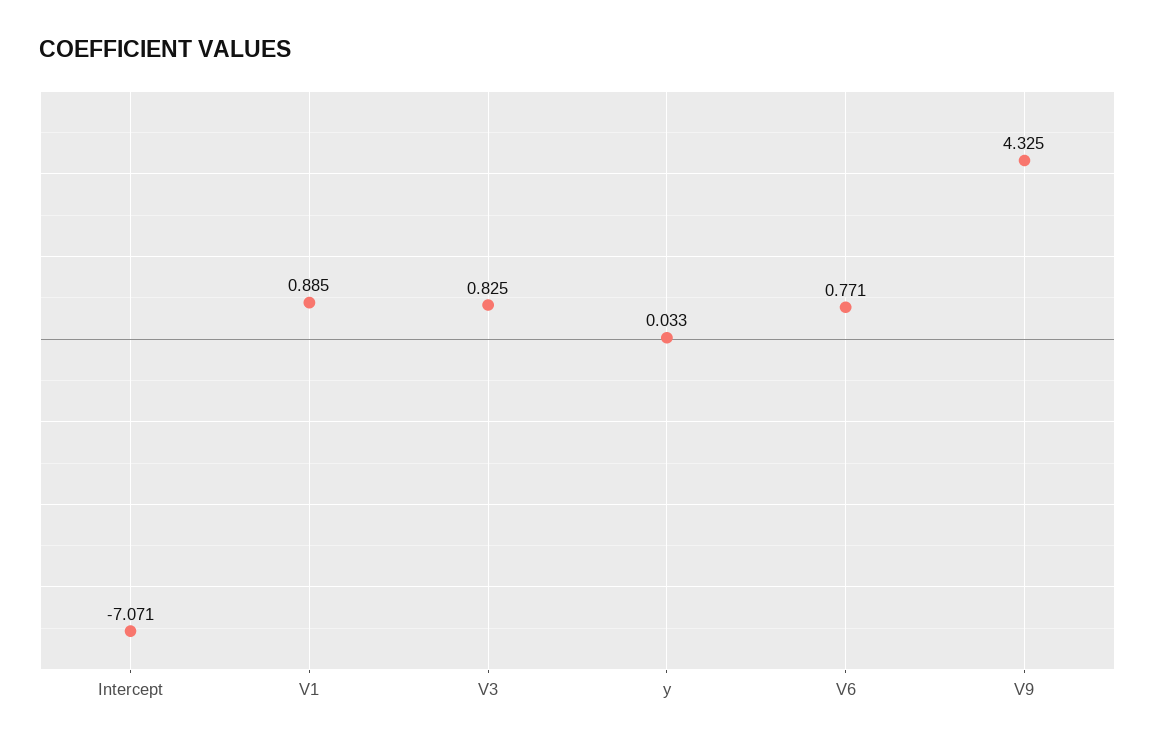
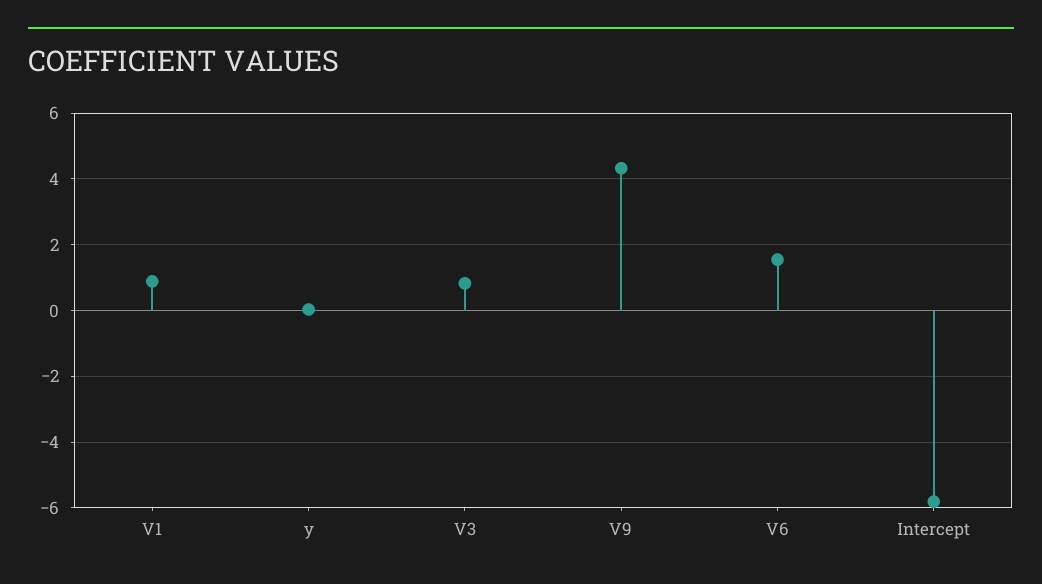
Intercept: -7.071 -> -5.8
V6: 0.771 -> 1.6

